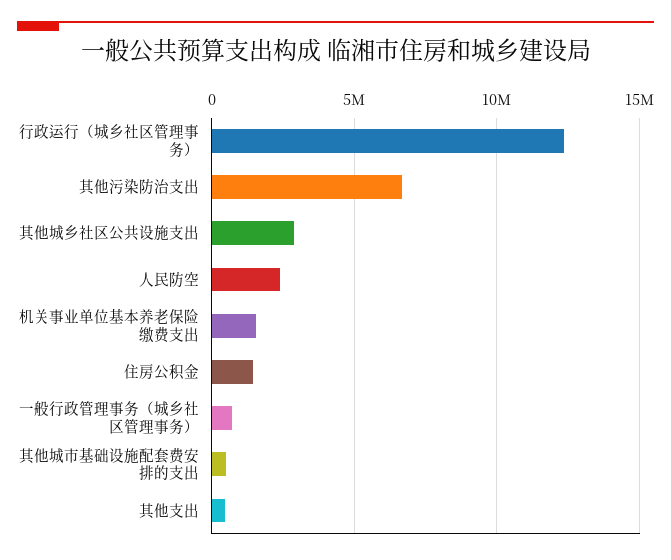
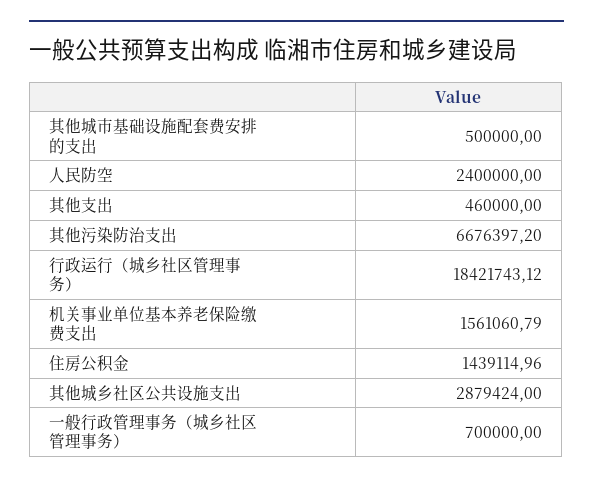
行政运行（城乡社区管理事务）: 12500000 -> 18421743.12

